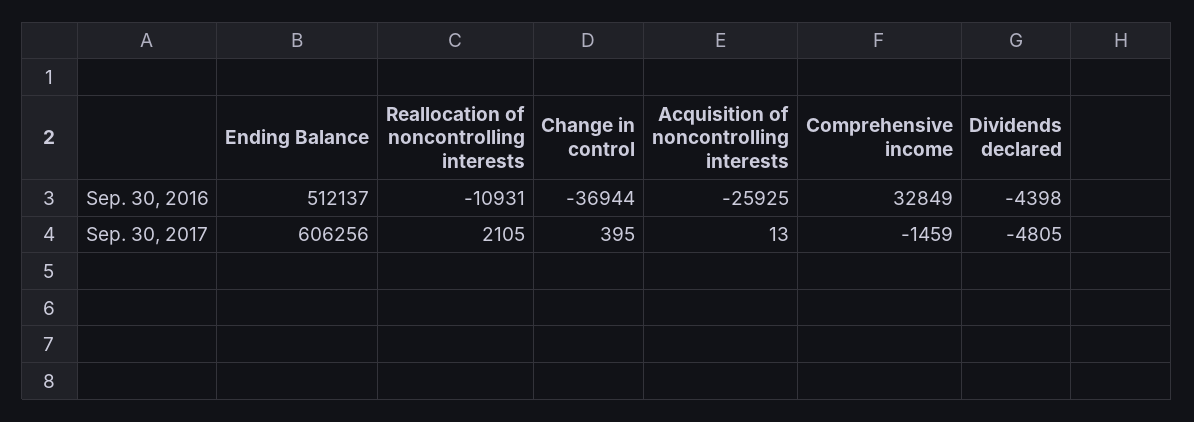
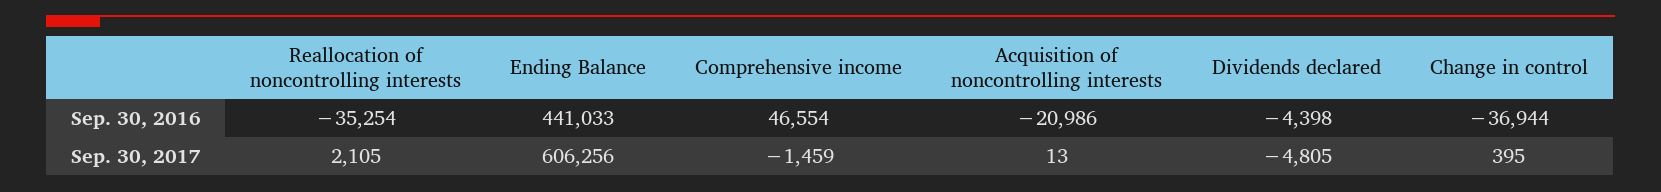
Ending Balance, Sep. 30, 2016: 512137 -> 441033
Reallocation of noncontrolling interests, Sep. 30, 2016: -10931 -> -35254
Acquisition of noncontrolling interests, Sep. 30, 2016: -25925 -> -20986
Comprehensive income, Sep. 30, 2016: 32849 -> 46554

